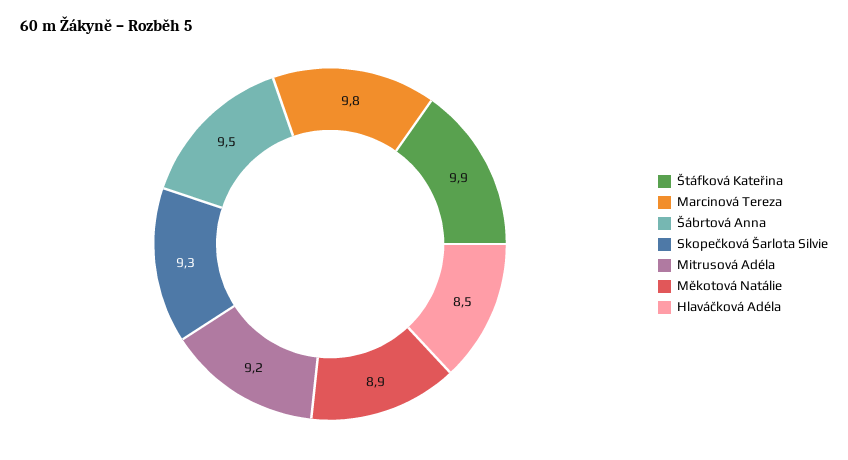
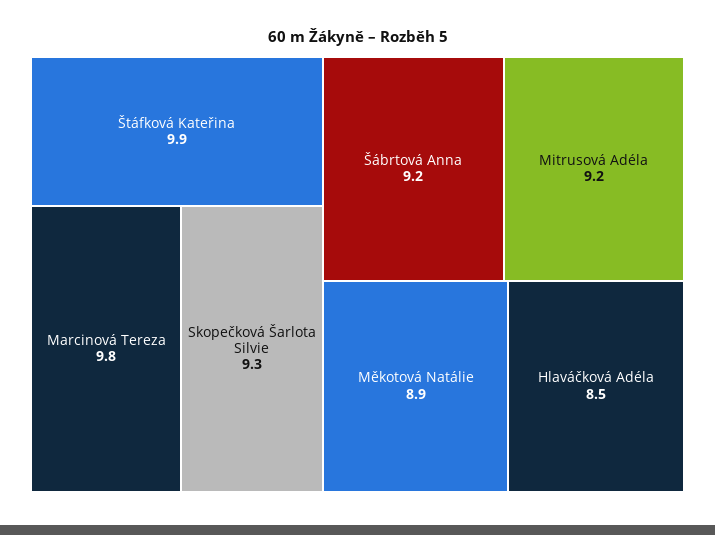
Šábrtová Anna: 9.5 -> 9.2

